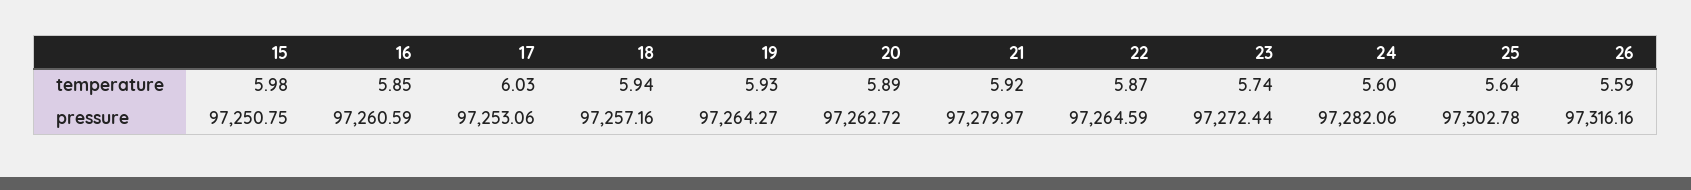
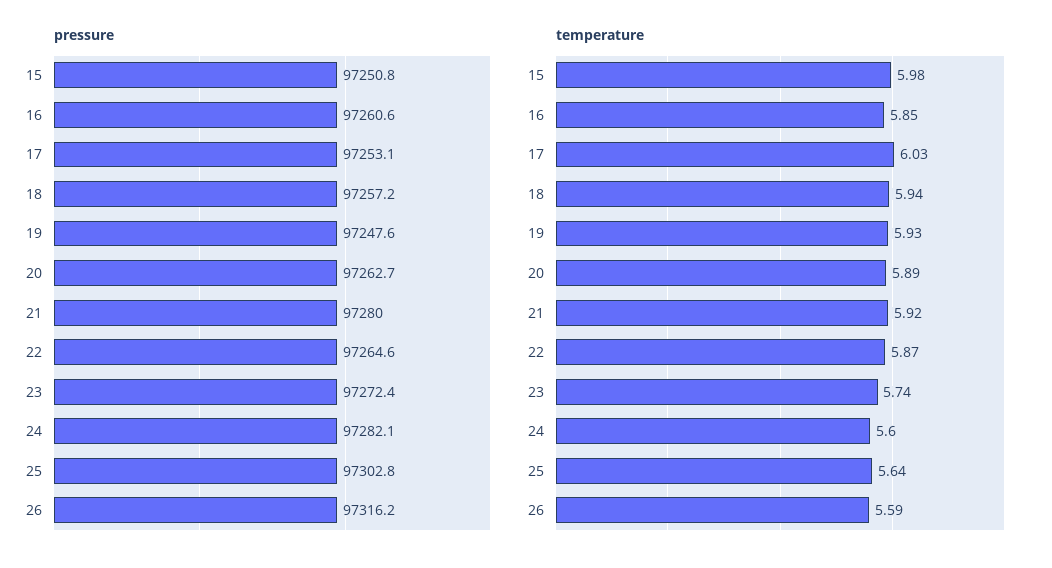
pressure, 19: 97264.27 -> 97247.6

